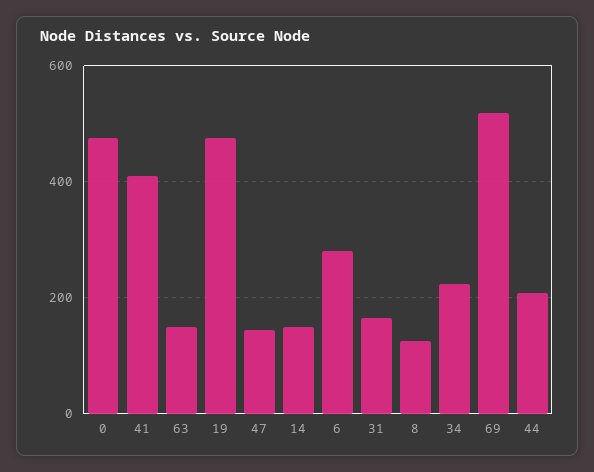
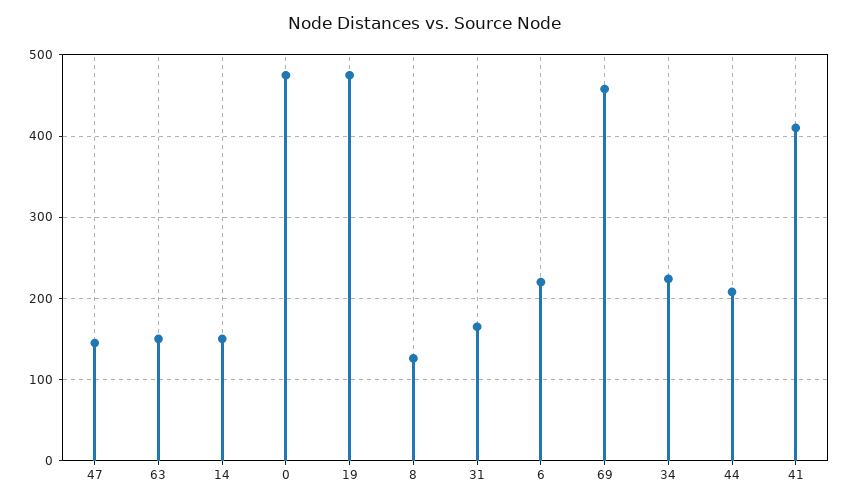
6: 280 -> 220
69: 520 -> 460

